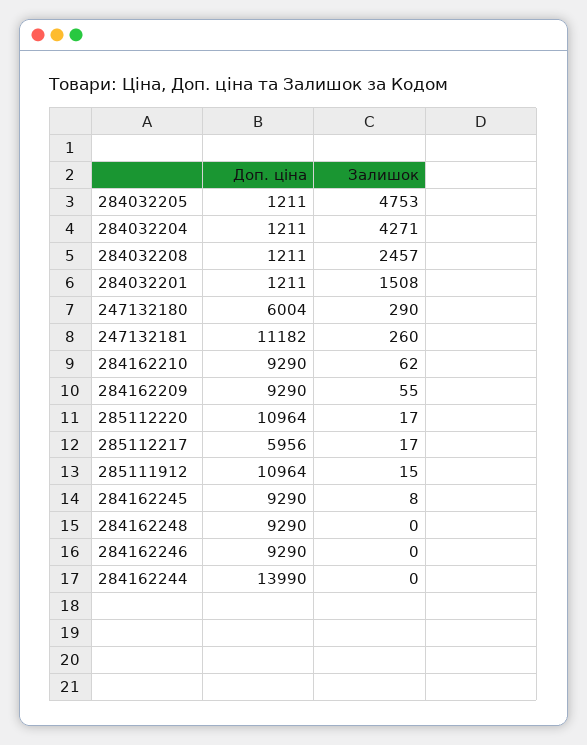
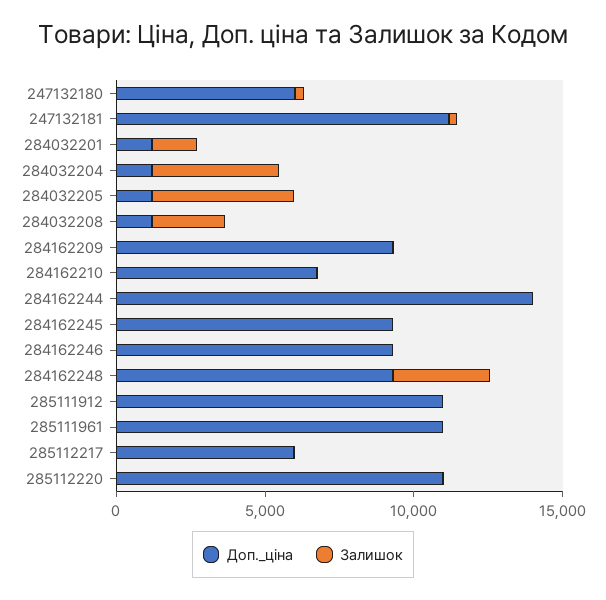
Доп. ціна, 284162210: 9290 -> 7000
Залишок, 284162248: 0 -> 3000
Доп. ціна, 285111961: none -> 11000
Залишок, 285111961: none -> 0

